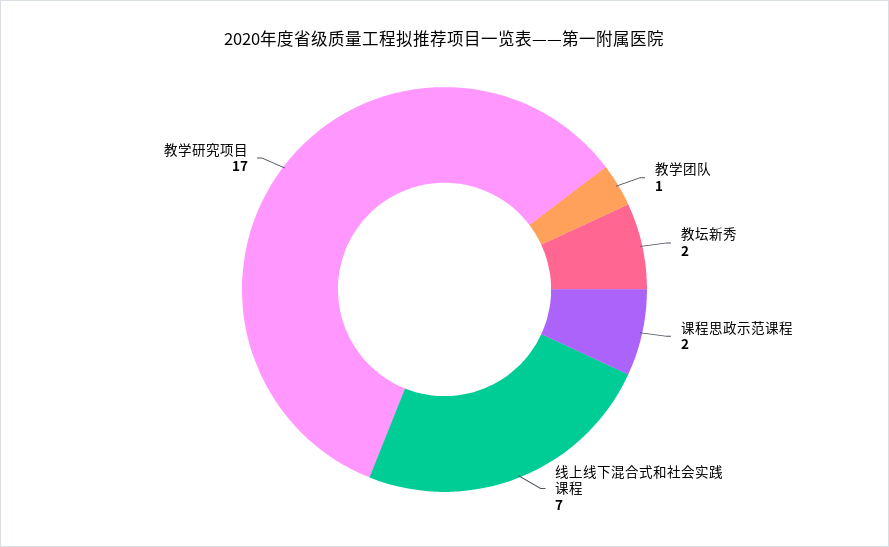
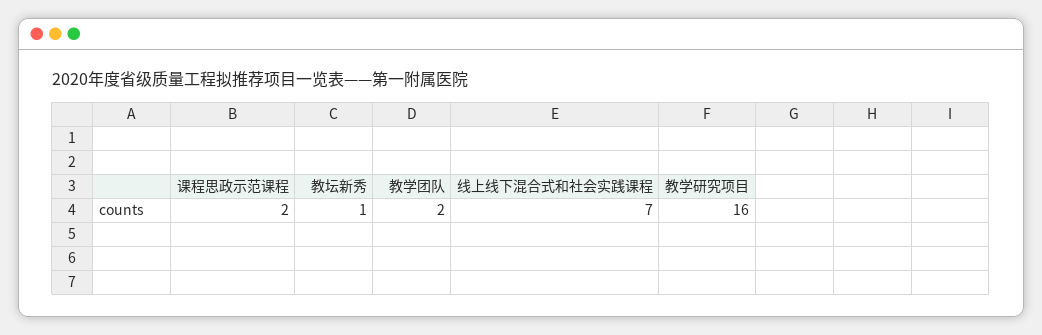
教学团队: 1 -> 2
教坛新秀: 2 -> 1
教学研究项目: 17 -> 16

